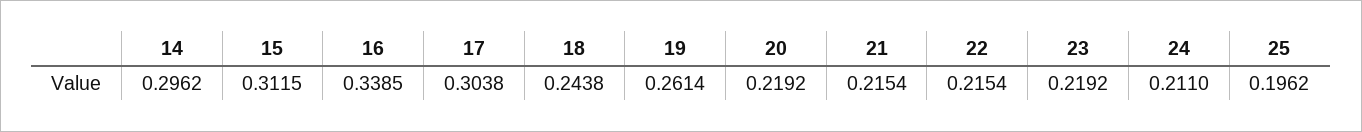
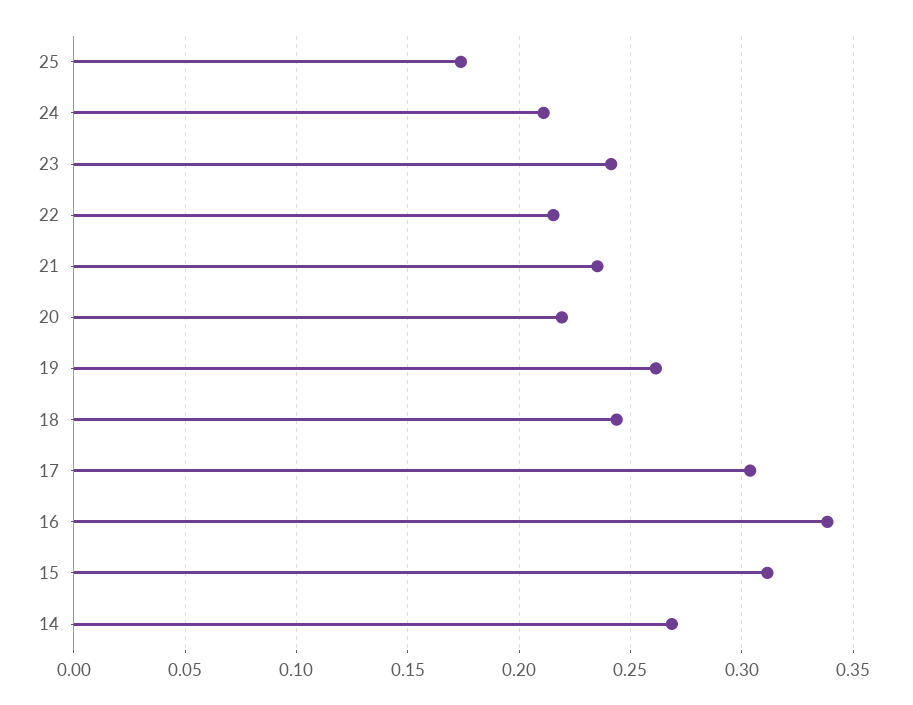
14: 0.2962 -> 0.27
21: 0.2154 -> 0.235
23: 0.2192 -> 0.24
25: 0.1962 -> 0.175

